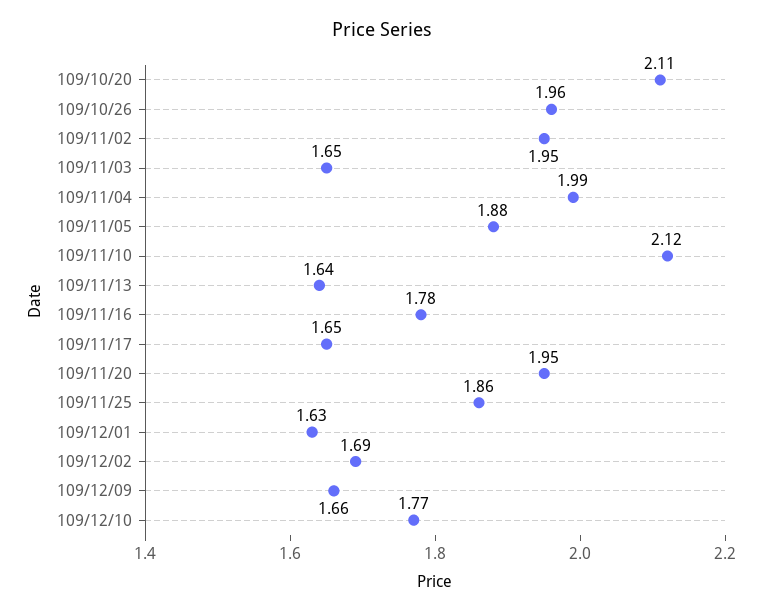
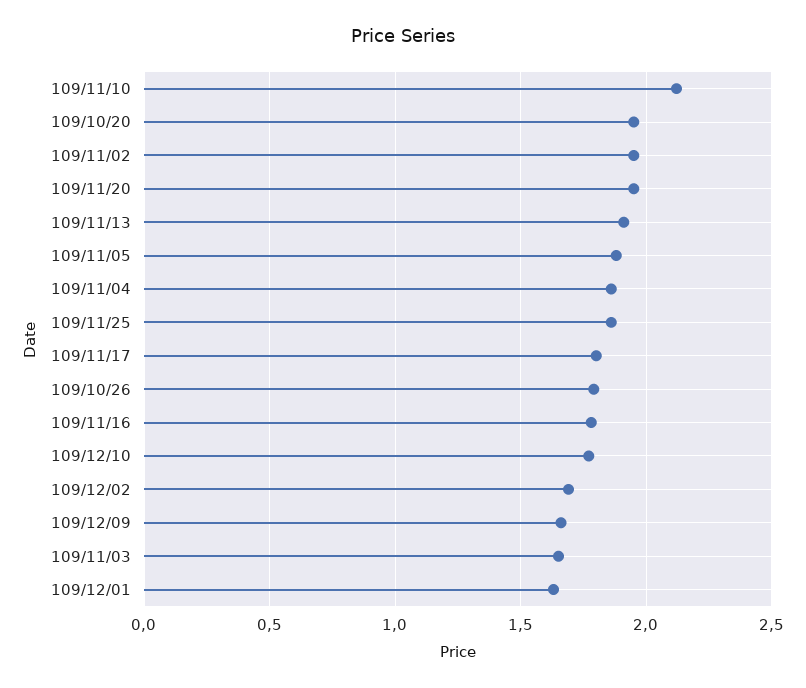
109/10/20: 2.11 -> 1.95
109/10/26: 1.96 -> 1.8
109/11/04: 1.99 -> 1.85
109/11/13: 1.64 -> 1.9
109/11/17: 1.65 -> 1.8

